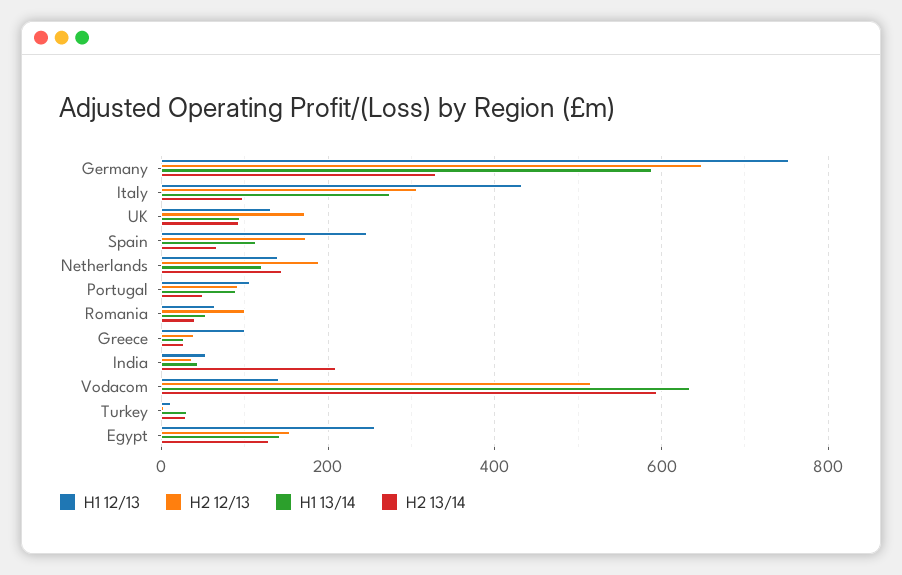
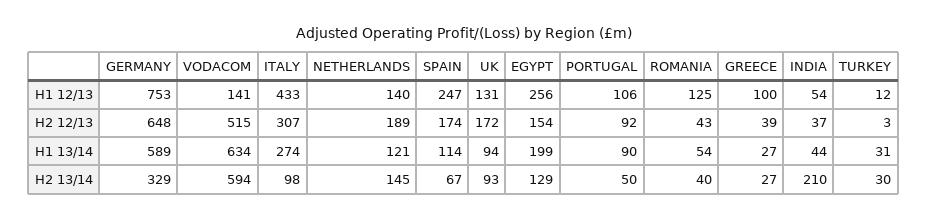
H1 12/13, Romania: 60 -> 125
H2 12/13, Romania: 100 -> 43
H1 13/14, Egypt: 140 -> 199

